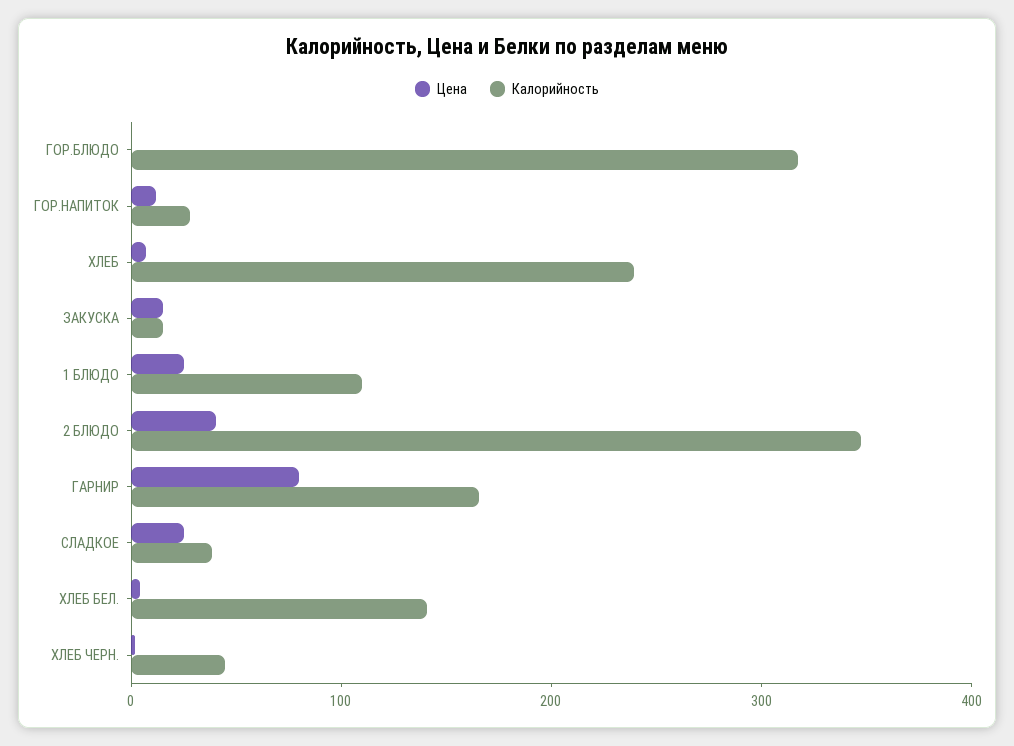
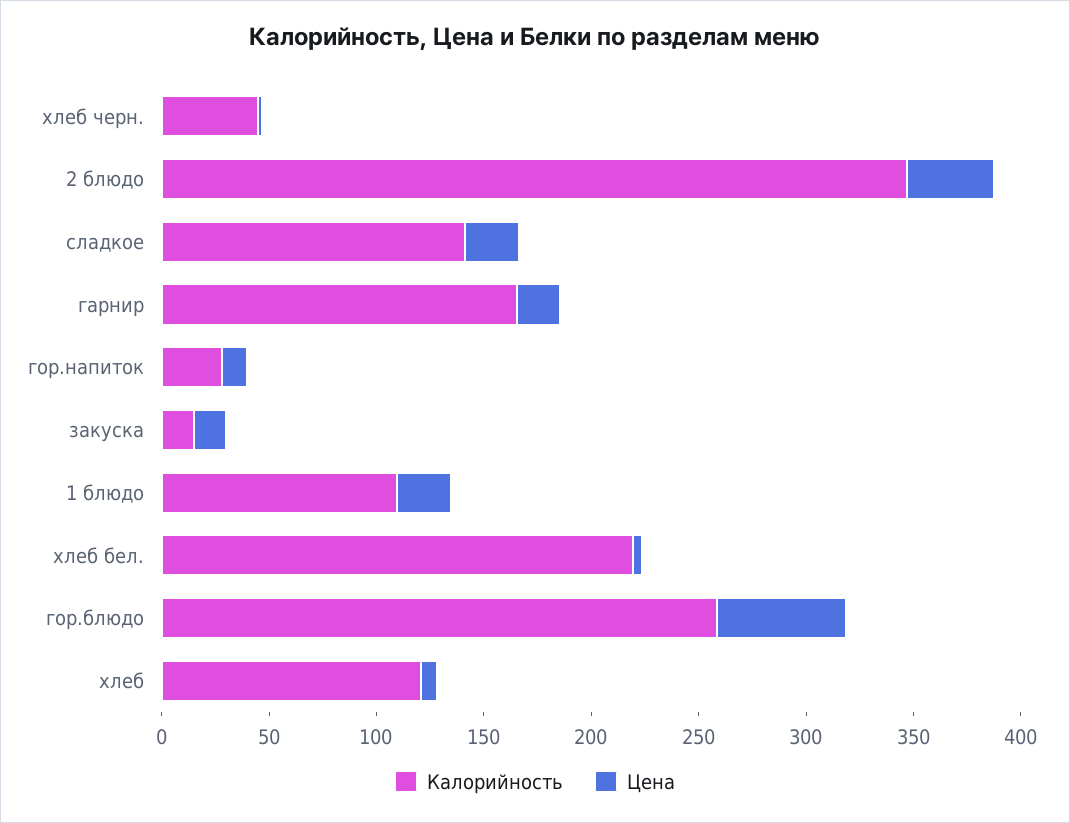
Цена, ГОР.БЛЮДО: 0 -> 60
Калорийность, ГОР.БЛЮДО: 320 -> 260
Калорийность, ХЛЕБ: 240 -> 120
Цена, ГАРНИР: 80 -> 20
Калорийность, СЛАДКОЕ: 40 -> 140
Калорийность, ХЛЕБ БЕЛ.: 140 -> 220

